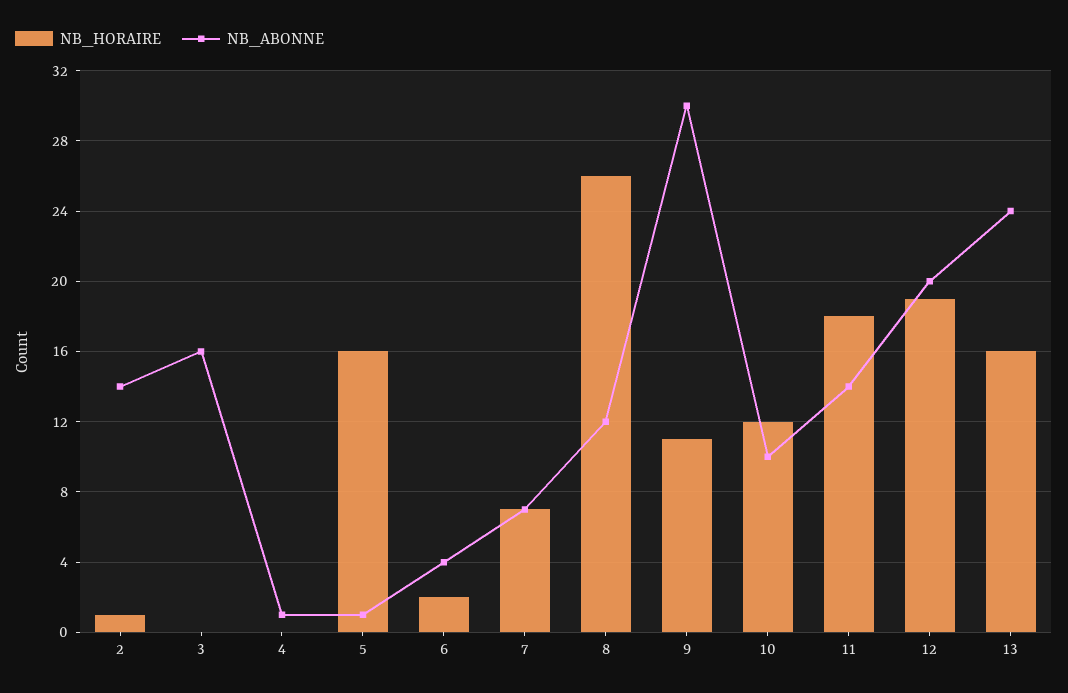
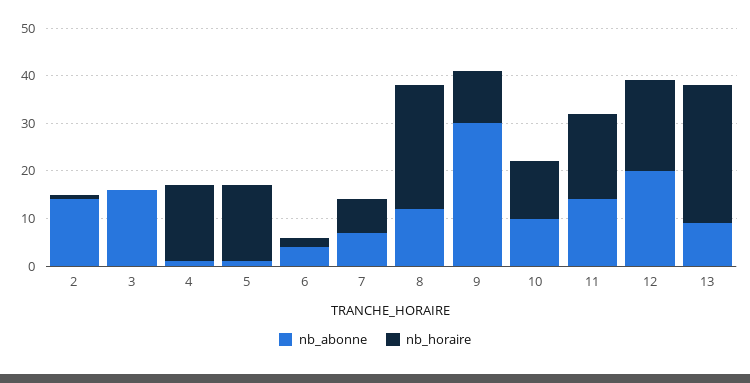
NB_HORAIRE, 4: 0 -> 15
NB_HORAIRE, 13: 16 -> 30
NB_ABONNE, 13: 24 -> 10

